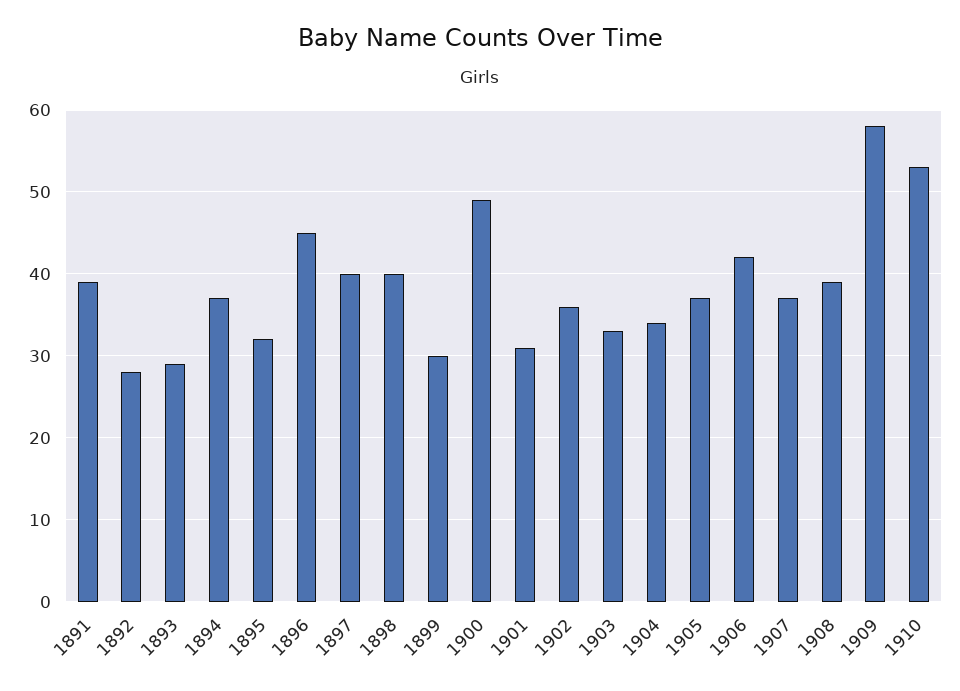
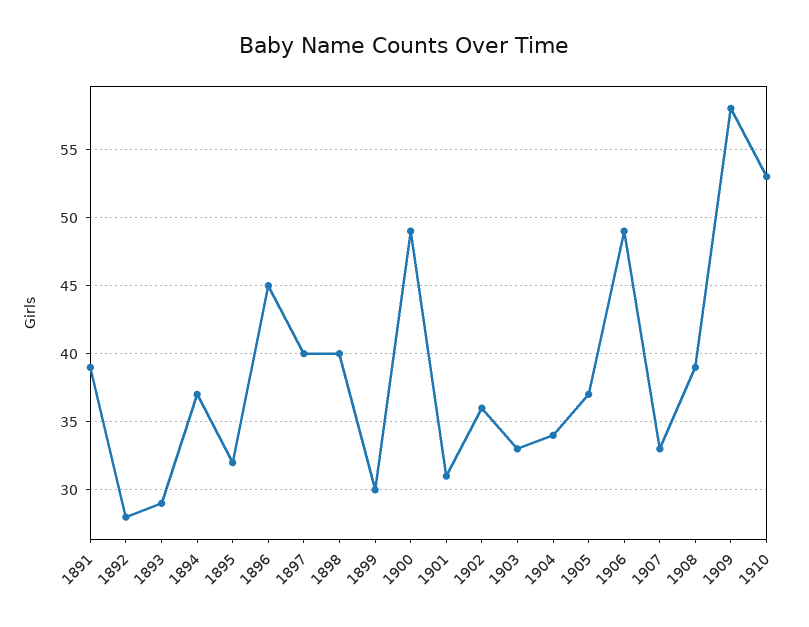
1906: 42 -> 49
1907: 37 -> 33

